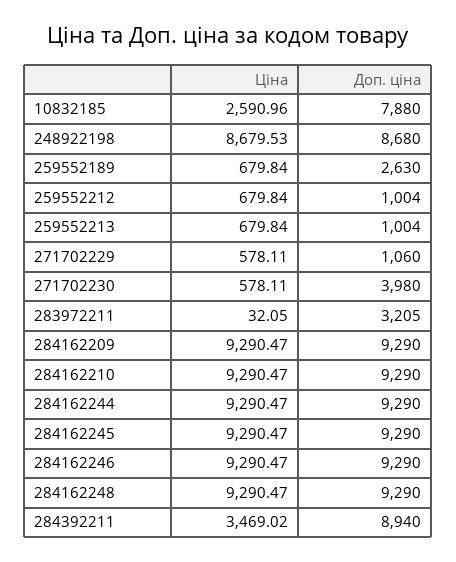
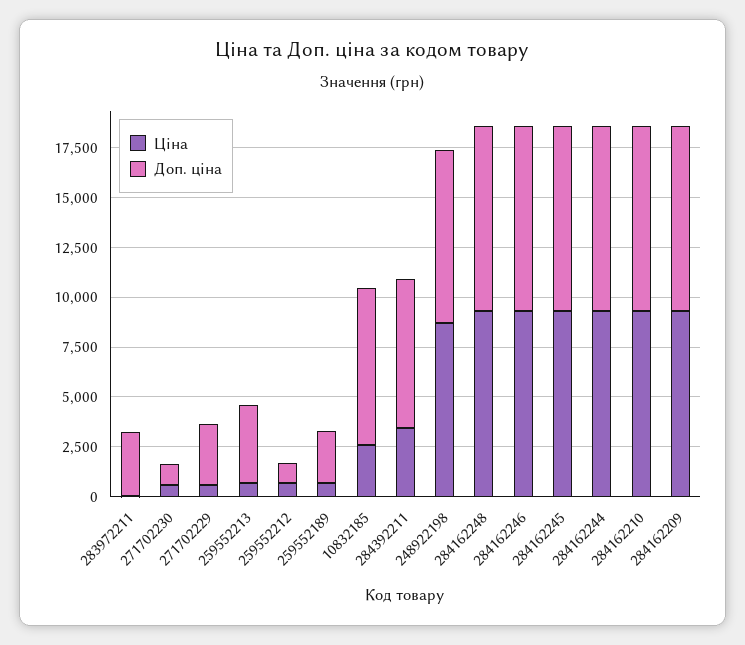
Доп. ціна, 259552213: 1004 -> 4000
Доп. ціна, 271702229: 1060 -> 3000
Доп. ціна, 271702230: 3980 -> 1000
Доп. ціна, 284392211: 8940 -> 7500

